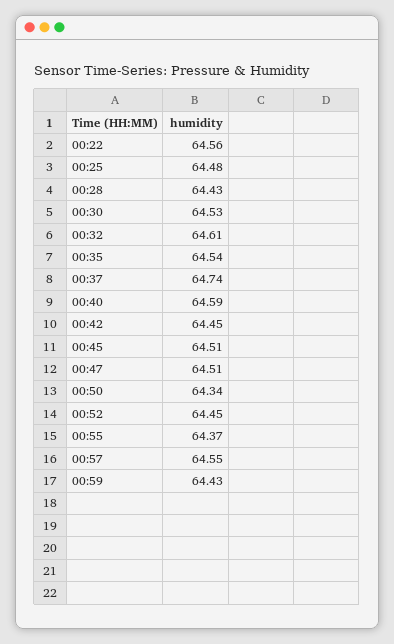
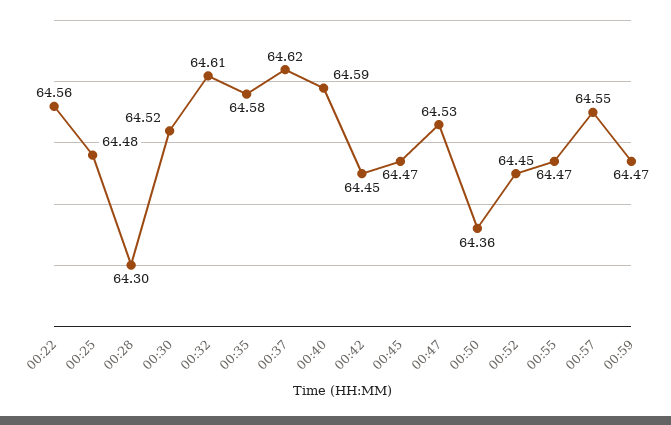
00:28: 64.43 -> 64.3
00:30: 64.53 -> 64.52
00:35: 64.54 -> 64.58
00:37: 64.74 -> 64.62
00:45: 64.51 -> 64.47
00:47: 64.51 -> 64.53
00:50: 64.34 -> 64.36
00:55: 64.37 -> 64.47
00:59: 64.43 -> 64.47

